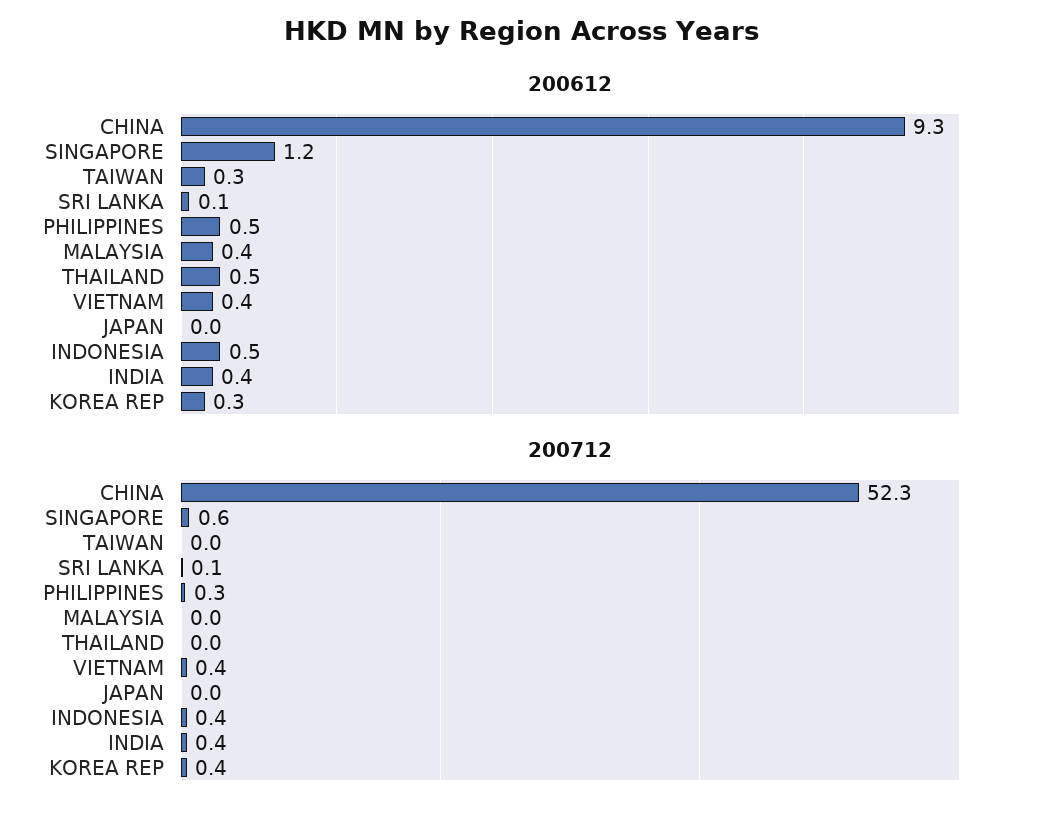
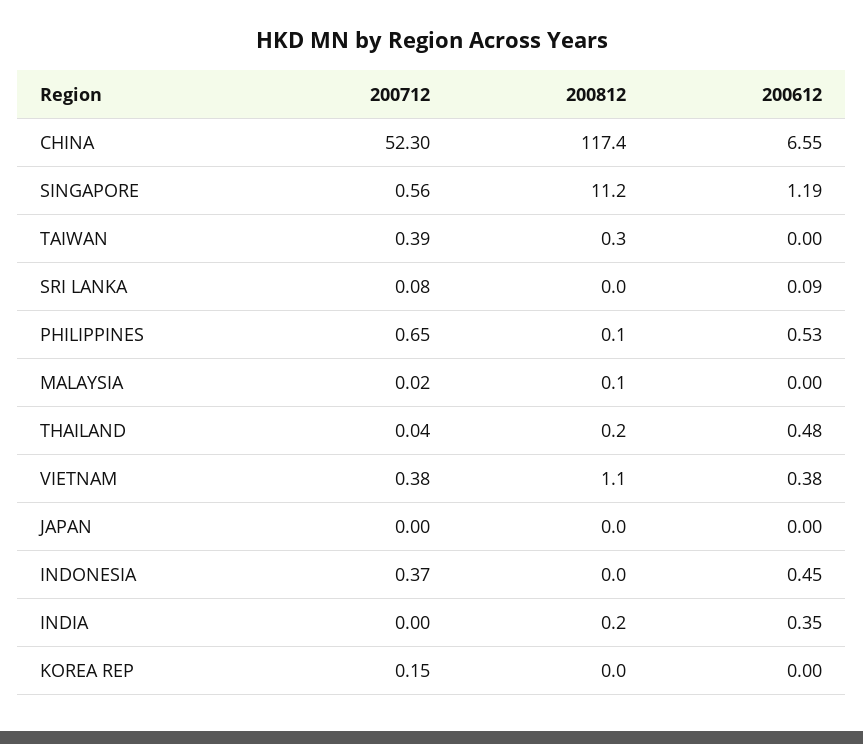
200612, CHINA: 9.3 -> 6.55
200612, TAIWAN: 0.3 -> 0
200612, MALAYSIA: 0.4 -> 0
200612, KOREA REP: 0.3 -> 0
200712, TAIWAN: 0 -> 0.39
200712, PHILIPPINES: 0.3 -> 0.65
200712, INDIA: 0.4 -> 0
200712, KOREA REP: 0.4 -> 0.15
200812, CHINA: none -> 117.4
200812, SINGAPORE: none -> 11.2
200812, TAIWAN: none -> 0.3
200812, SRI LANKA: none -> 0
200812, PHILIPPINES: none -> 0.1
200812, MALAYSIA: none -> 0.1
200812, THAILAND: none -> 0.2
200812, VIETNAM: none -> 1.1
200812, JAPAN: none -> 0
200812, INDONESIA: none -> 0
200812, INDIA: none -> 0.2
200812, KOREA REP: none -> 0

